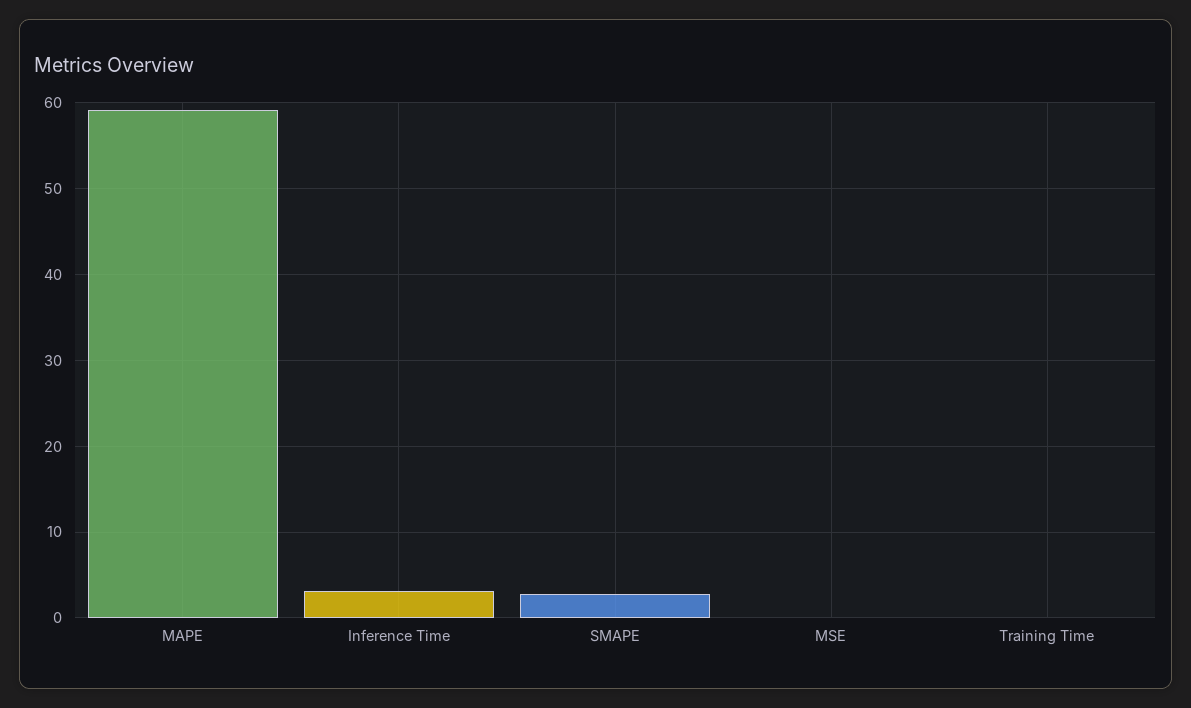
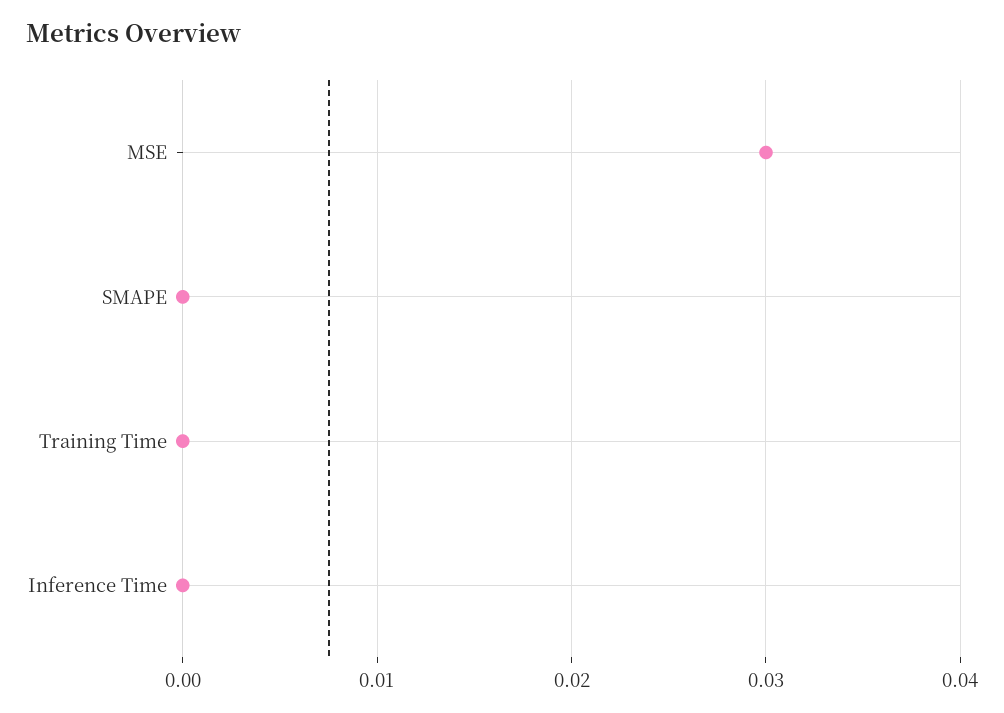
MAPE: 59 -> none
Inference Time: 3 -> 0
SMAPE: 3 -> 0

